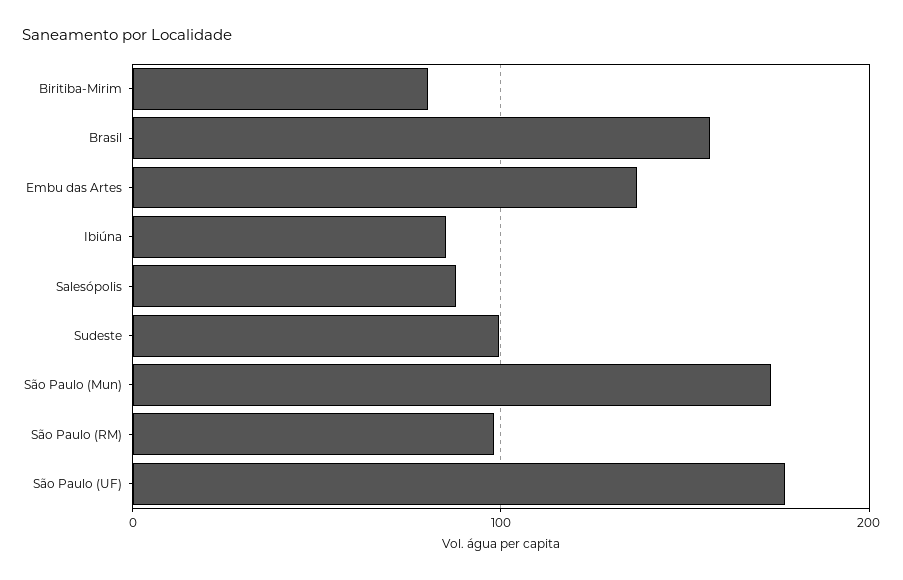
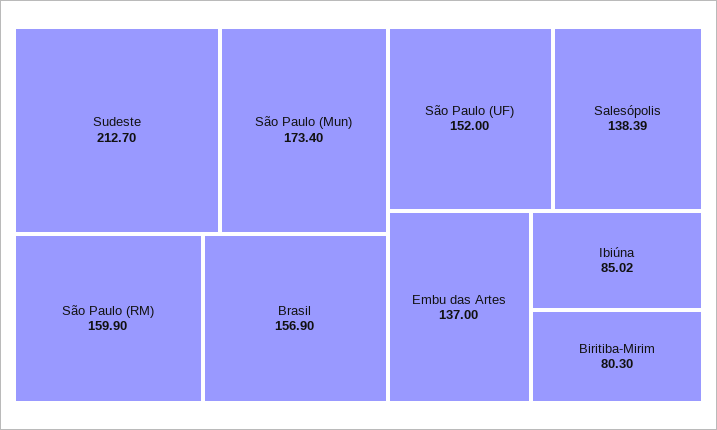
Salesópolis: 90 -> 138.39
Sudeste: 100 -> 212.7
São Paulo (RM): 100 -> 159.9
São Paulo (UF): 180 -> 152

